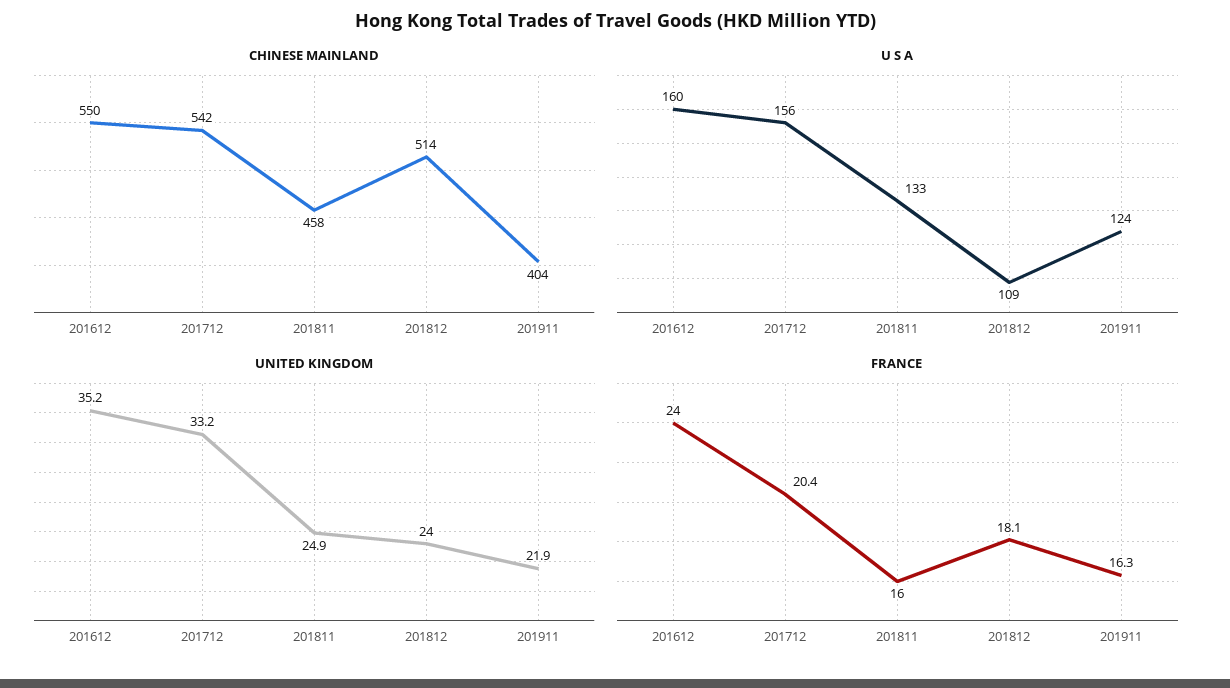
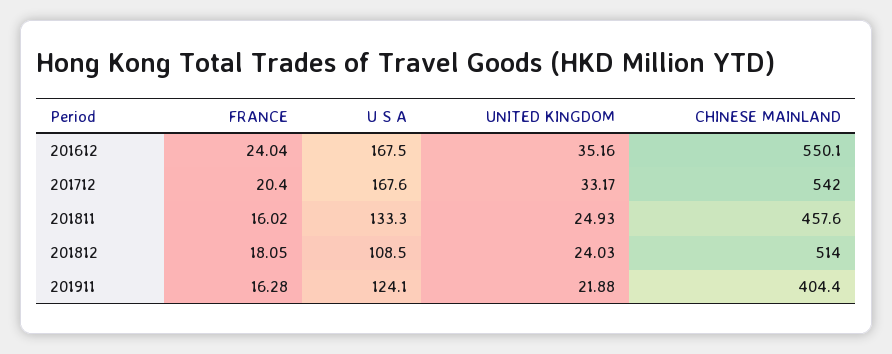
U S A, 201612: 160 -> 167.5
U S A, 201712: 156 -> 167.6

